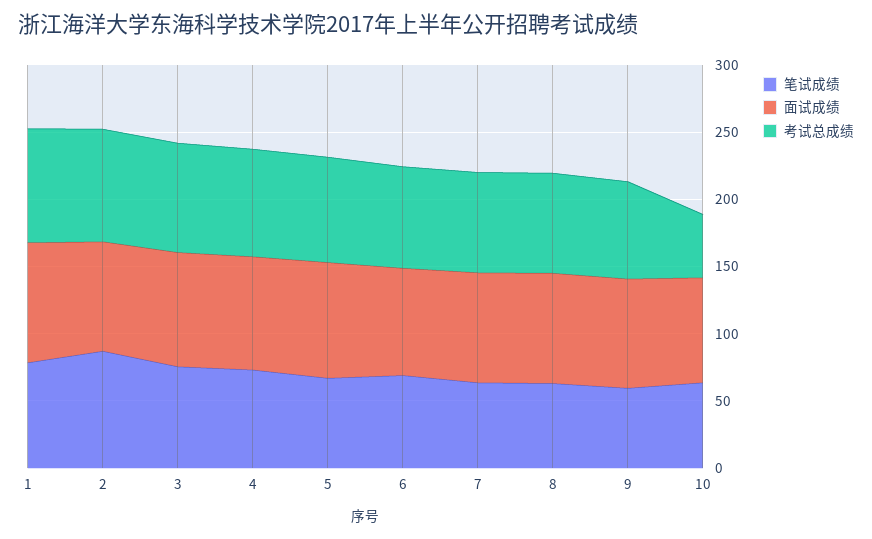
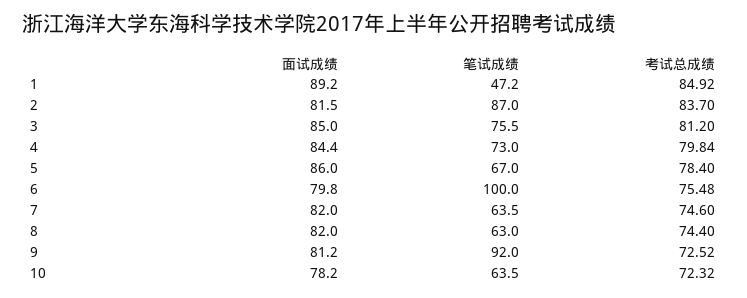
笔试成绩, 1: 80 -> 47.2
笔试成绩, 6: 70 -> 100
笔试成绩, 9: 60 -> 92
考试总成绩, 10: 50 -> 72.32

